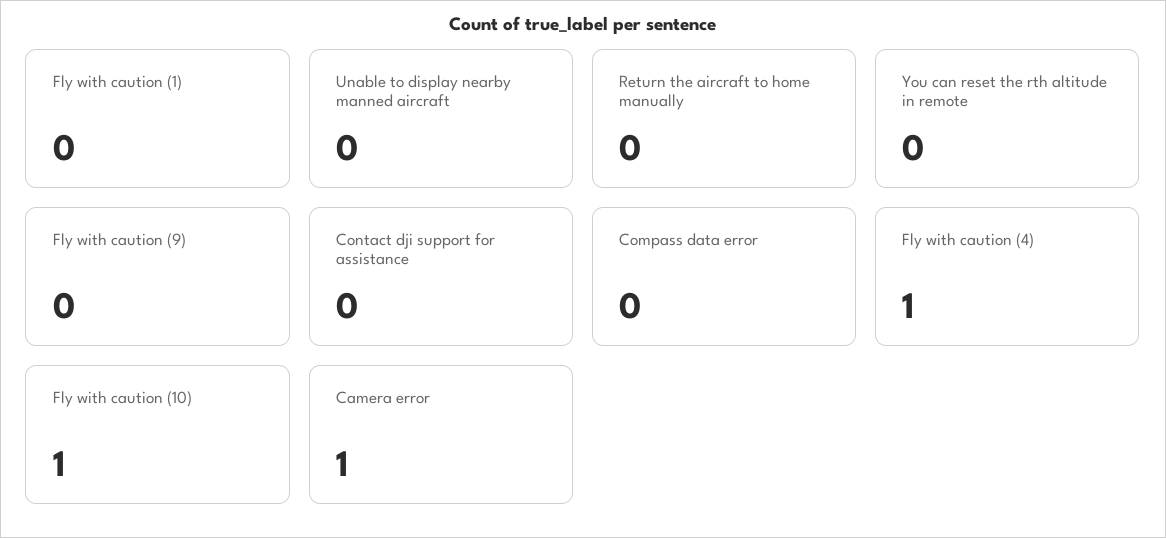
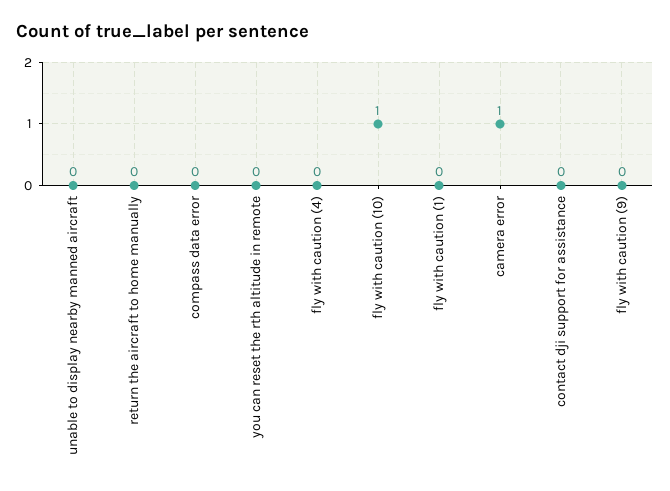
Fly with caution (4): 1 -> 0

